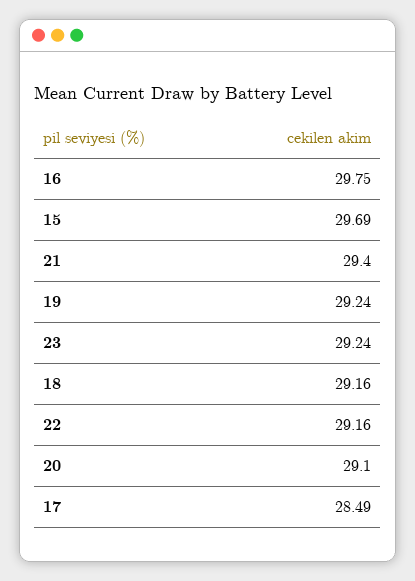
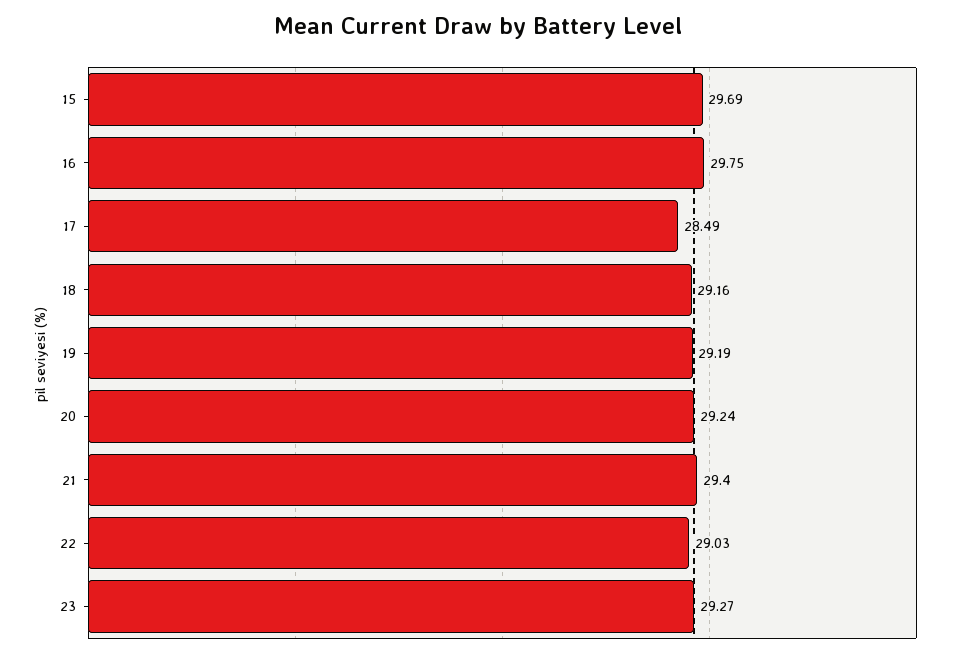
19: 29.24 -> 29.19
23: 29.24 -> 29.27
22: 29.16 -> 29.03
20: 29.1 -> 29.24

